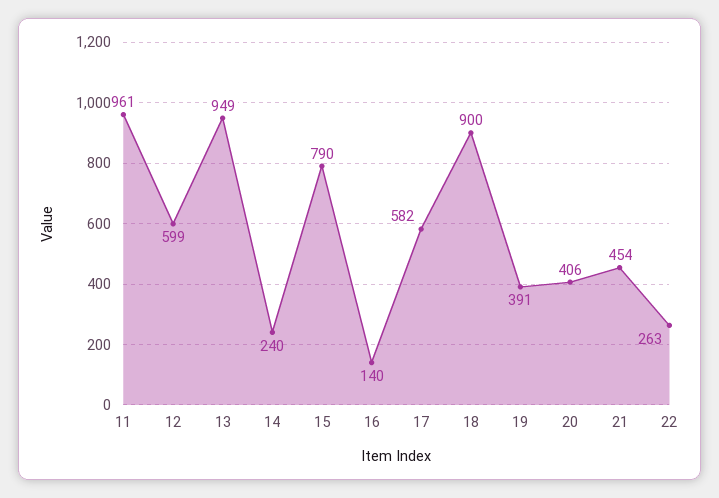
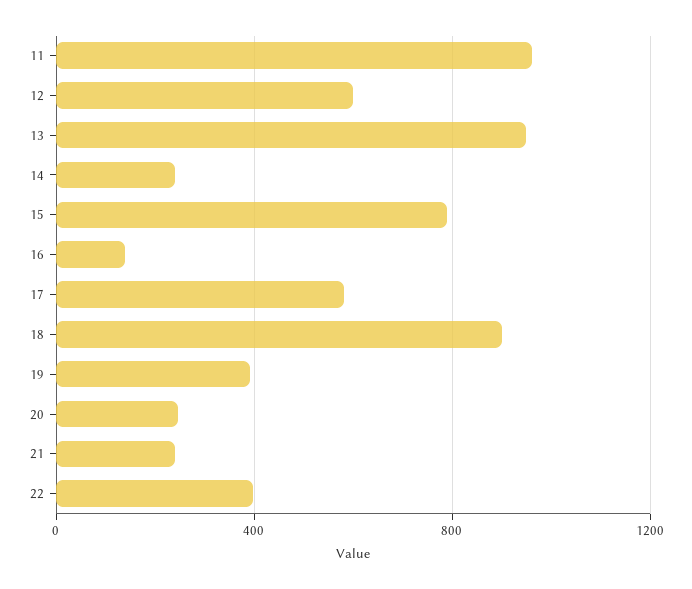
20: 406 -> 250
21: 454 -> 250
22: 263 -> 400

